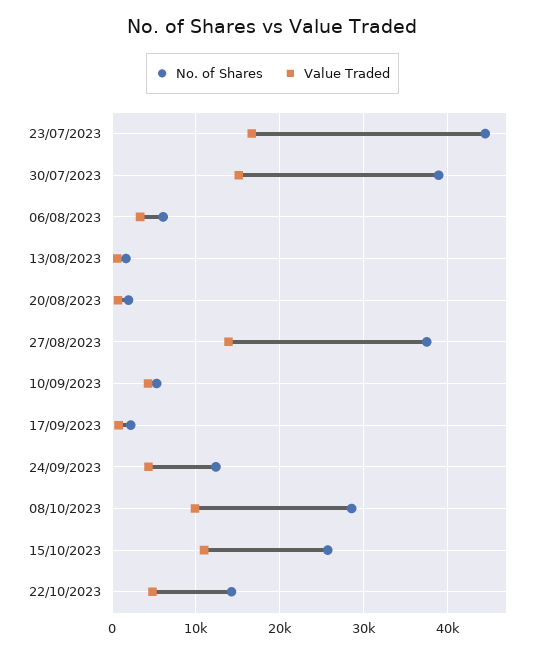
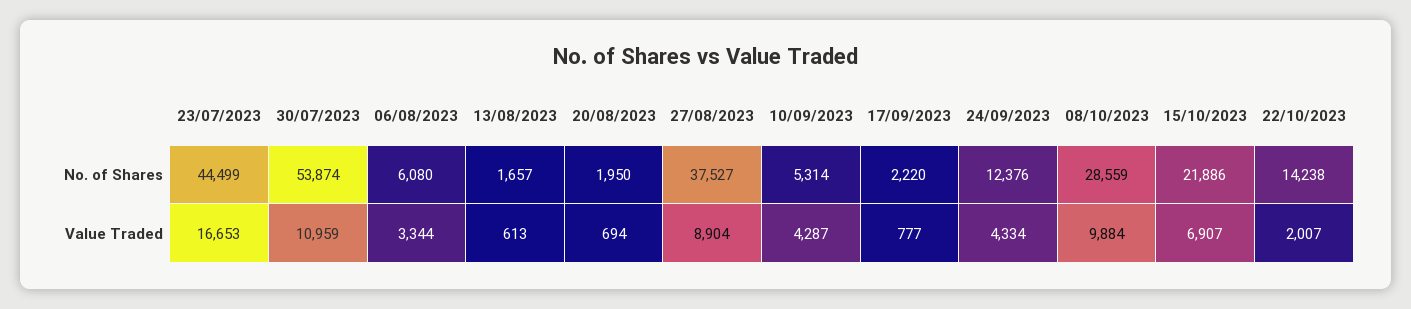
No. of Shares, 30/07/2023: 39000 -> 53874
Value Traded, 30/07/2023: 15000 -> 10959
Value Traded, 27/08/2023: 14000 -> 8904
No. of Shares, 15/10/2023: 26000 -> 21886
Value Traded, 15/10/2023: 11000 -> 6907
Value Traded, 22/10/2023: 5000 -> 2007

